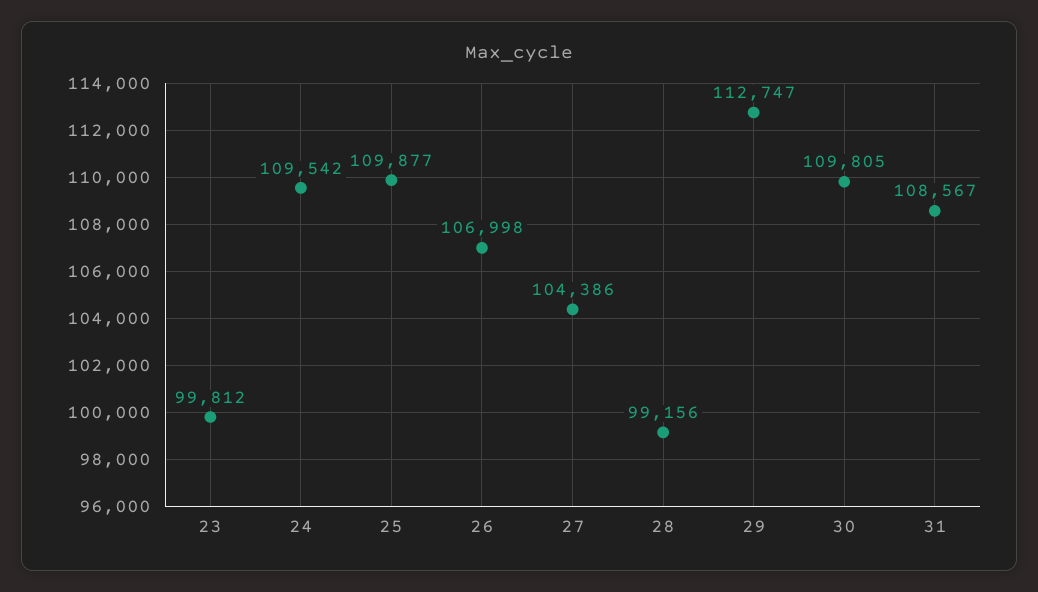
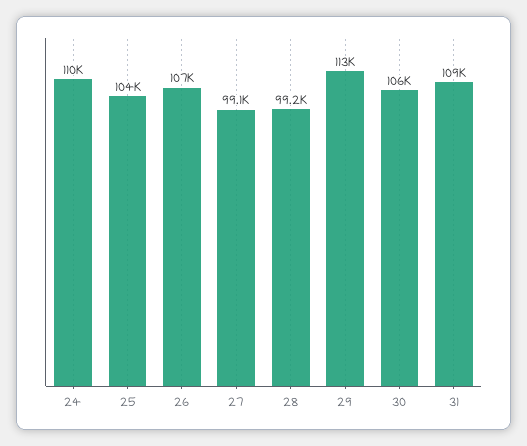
23: 99812 -> none
25: 109877 -> 104000
27: 104386 -> 99100
30: 109805 -> 106000

